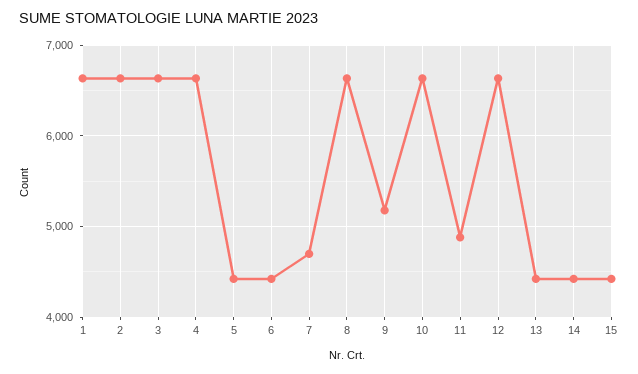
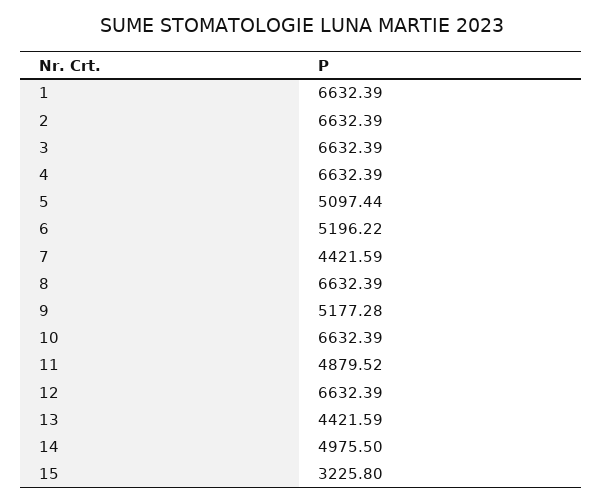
5: 4400 -> 5097.44
6: 4400 -> 5196.22
7: 4700 -> 4421.59
14: 4400 -> 4975.5
15: 4400 -> 3225.8

